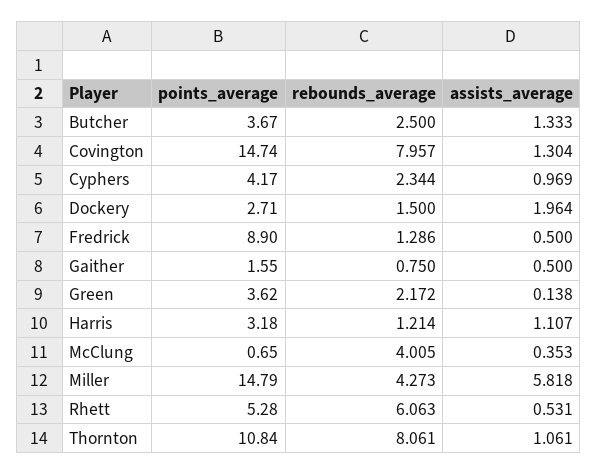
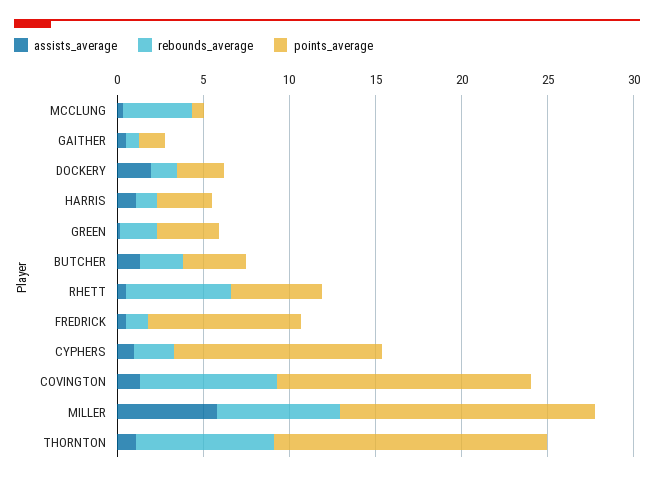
points_average, Cyphers: 4.17 -> 12
rebounds_average, Miller: 4.273 -> 7
points_average, Thornton: 10.84 -> 16

